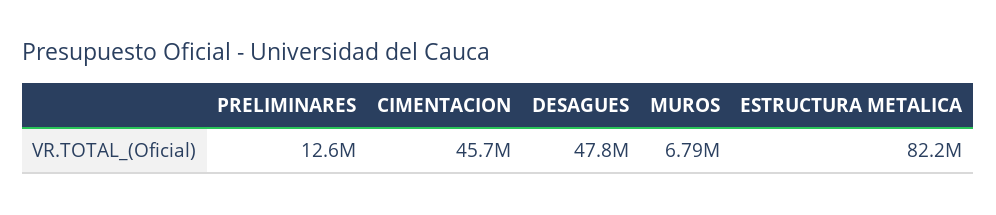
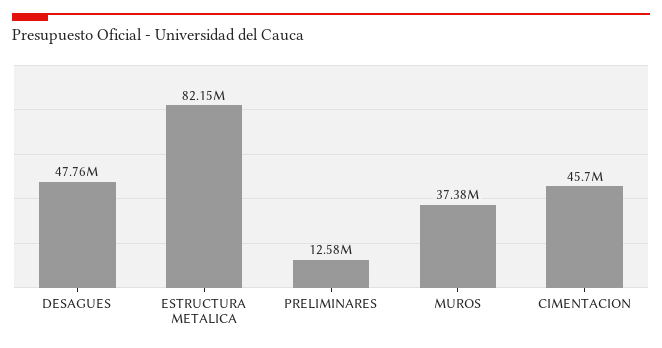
MUROS: 6790000 -> 37380000

